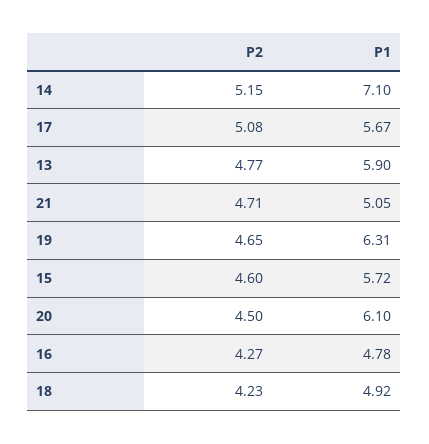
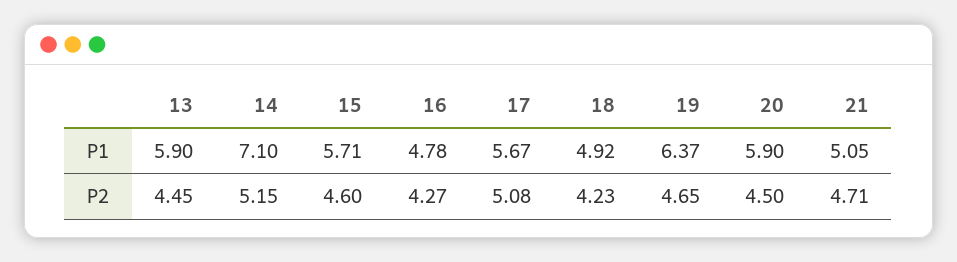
P2, 13: 4.77 -> 4.45
P1, 19: 6.31 -> 6.37
P1, 15: 5.72 -> 5.71
P1, 20: 6.1 -> 5.9

